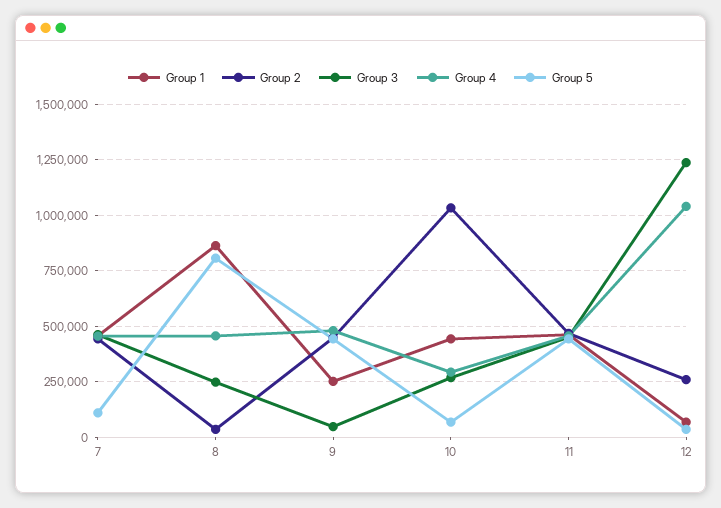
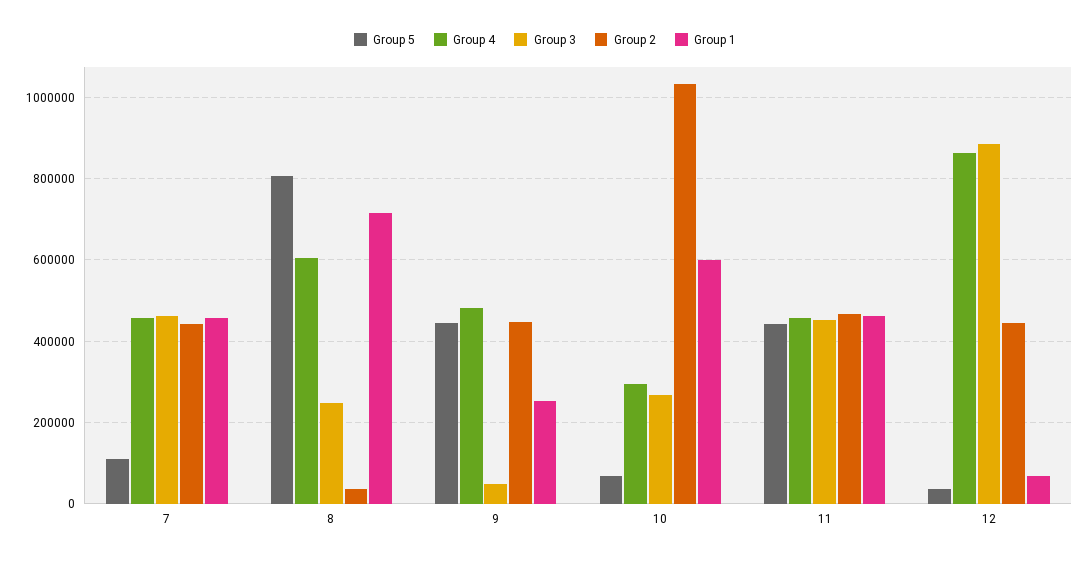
Group 1, 8: 850000 -> 720000
Group 4, 8: 450000 -> 600000
Group 1, 10: 450000 -> 600000
Group 2, 12: 250000 -> 440000
Group 3, 12: 1250000 -> 880000
Group 4, 12: 1050000 -> 860000

